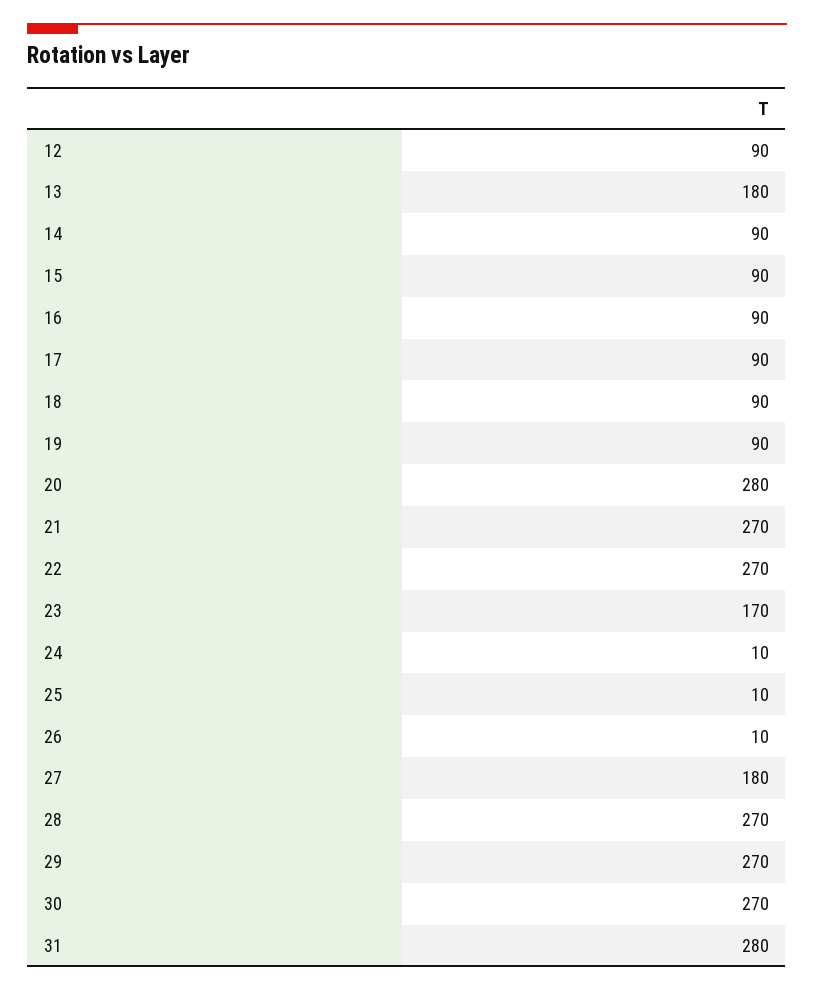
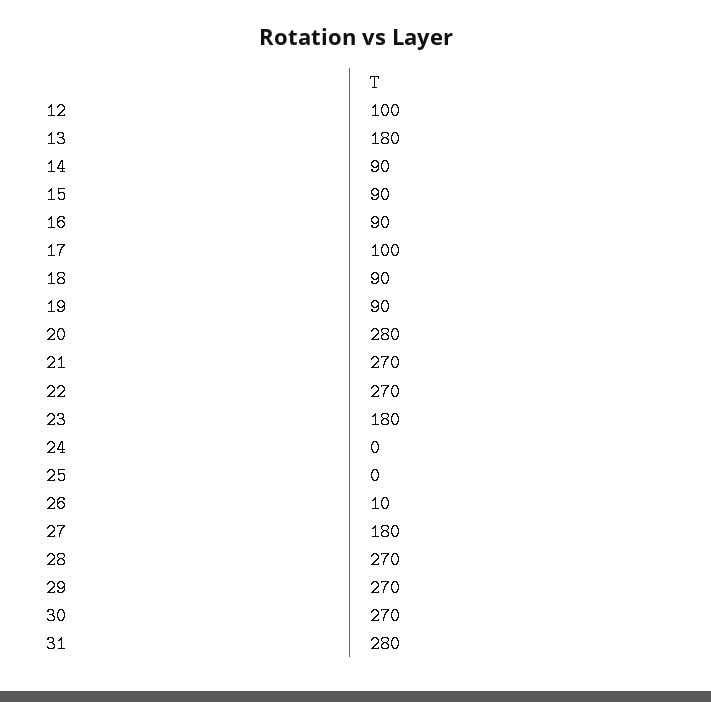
12: 90 -> 100
17: 90 -> 100
23: 170 -> 180
24: 10 -> 0
25: 10 -> 0

